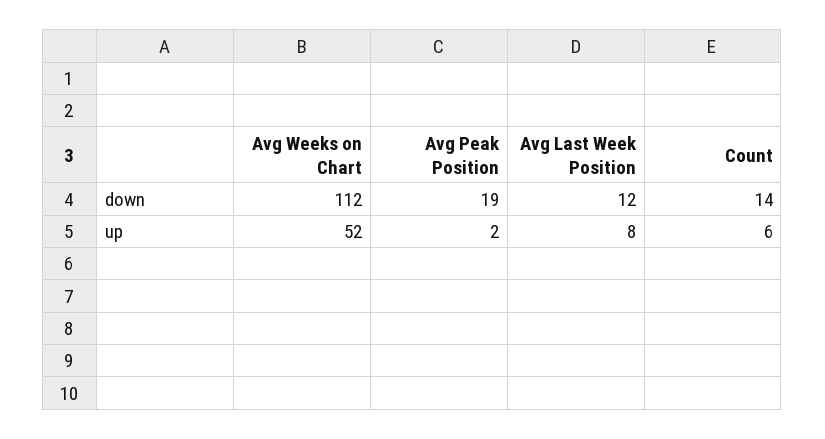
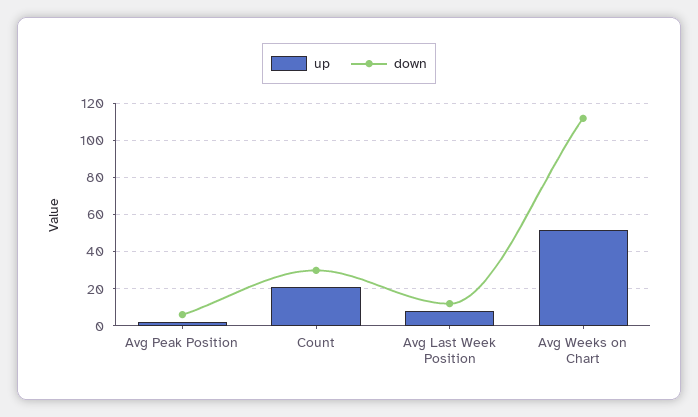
down, Avg Peak Position: 19 -> 5
down, Count: 14 -> 30
up, Count: 6 -> 20

